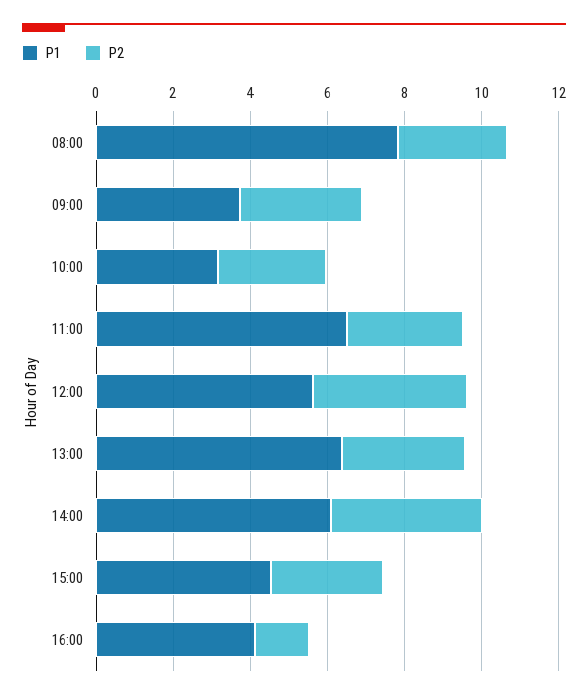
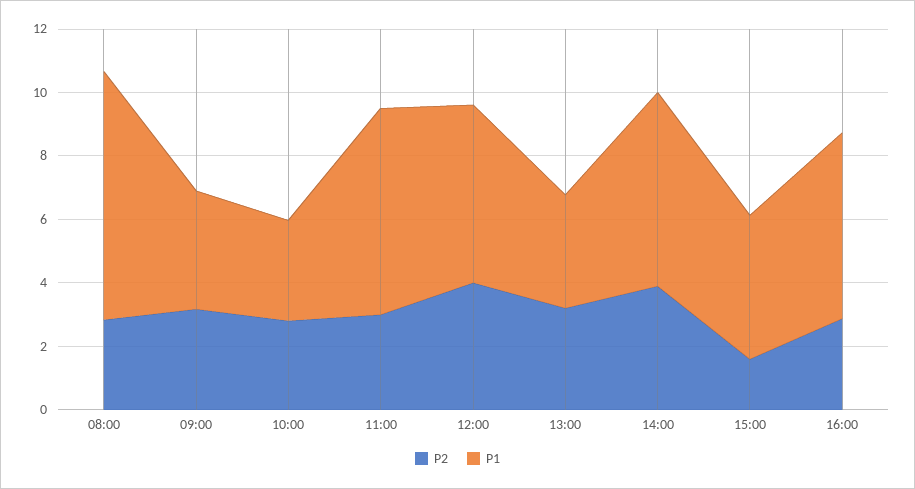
P1, 13:00: 6.5 -> 3.5
P2, 15:00: 3 -> 1.5
P1, 16:00: 4 -> 6
P2, 16:00: 1.5 -> 3

